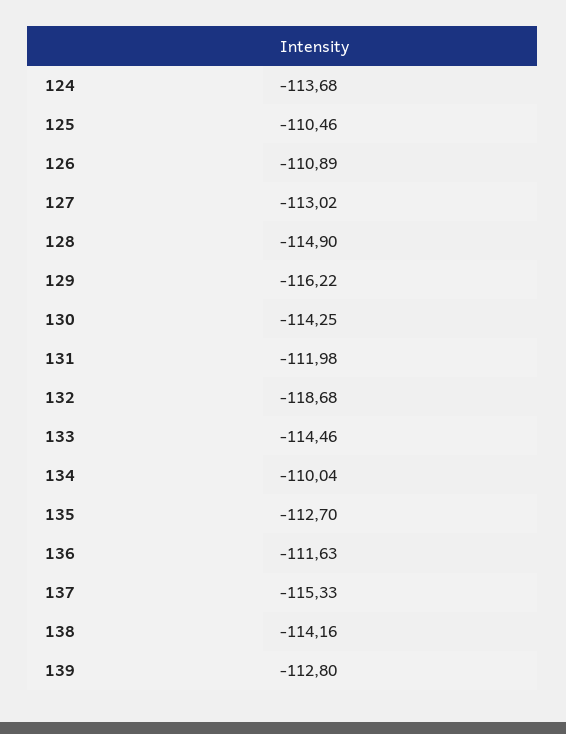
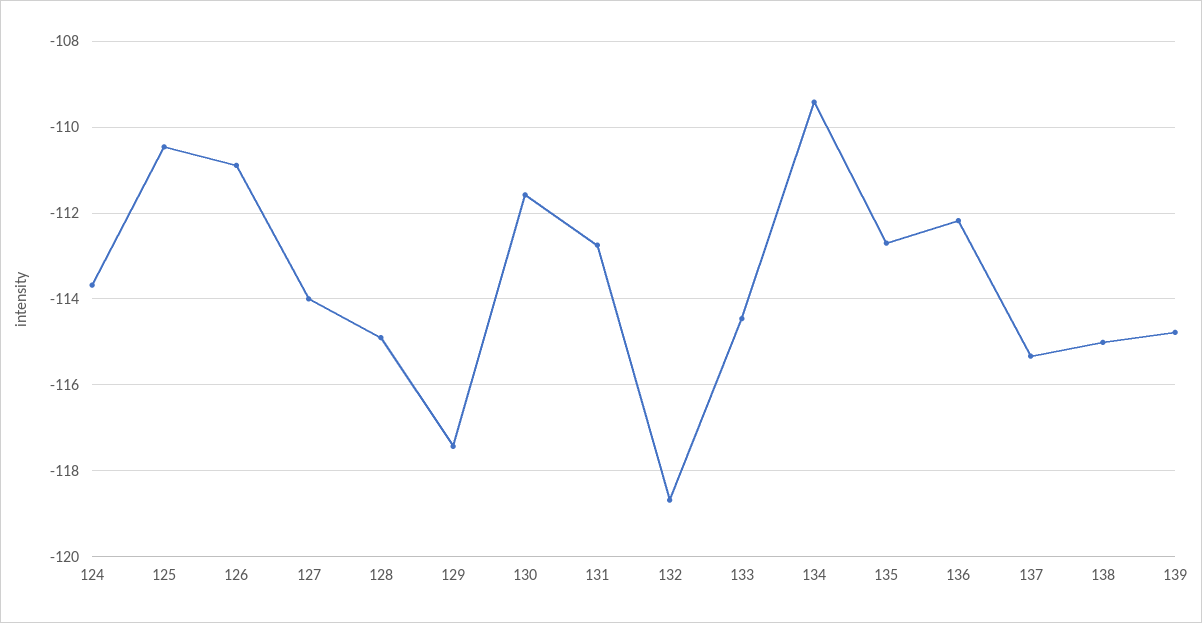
127: -113.02 -> -114
129: -116.22 -> -117.4
130: -114.25 -> -111.6
131: -111.98 -> -112.8
134: -110.04 -> -109.4
136: -111.63 -> -112.2
138: -114.16 -> -115
139: -112.8 -> -114.8

